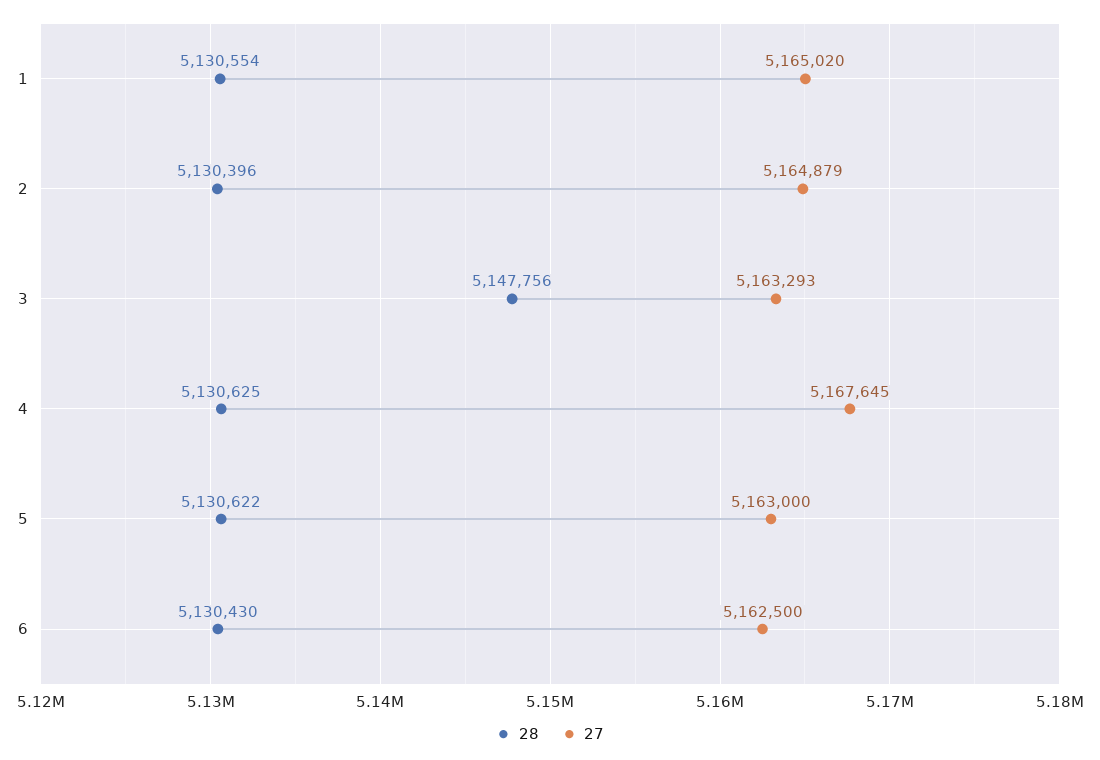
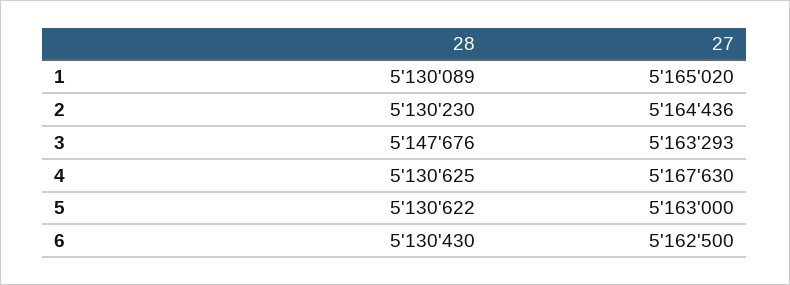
28, 1: 5130554 -> 5130089
28, 2: 5130396 -> 5130230
27, 2: 5164879 -> 5164436
28, 3: 5147756 -> 5147676
27, 4: 5167645 -> 5167630

